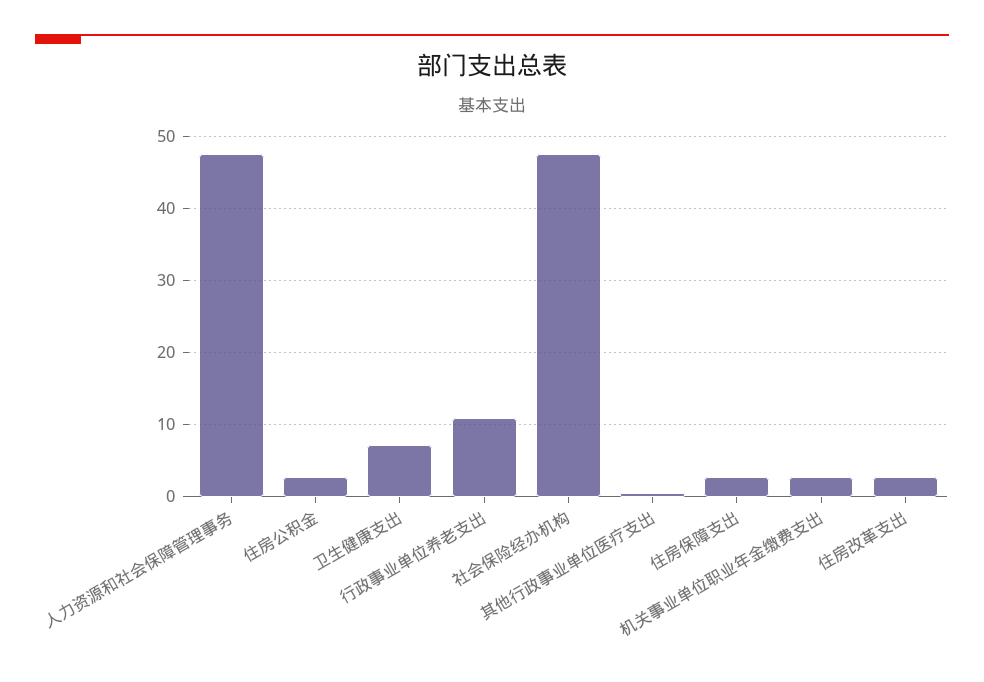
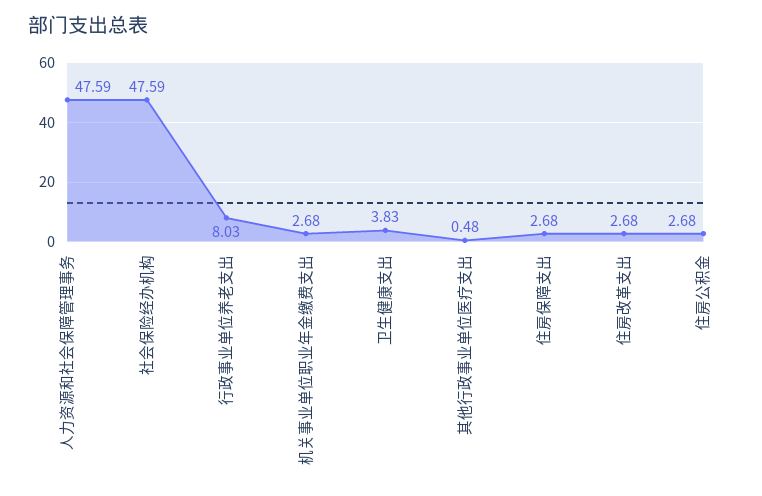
卫生健康支出: 7 -> 3.83
行政事业单位养老支出: 11 -> 8.03

